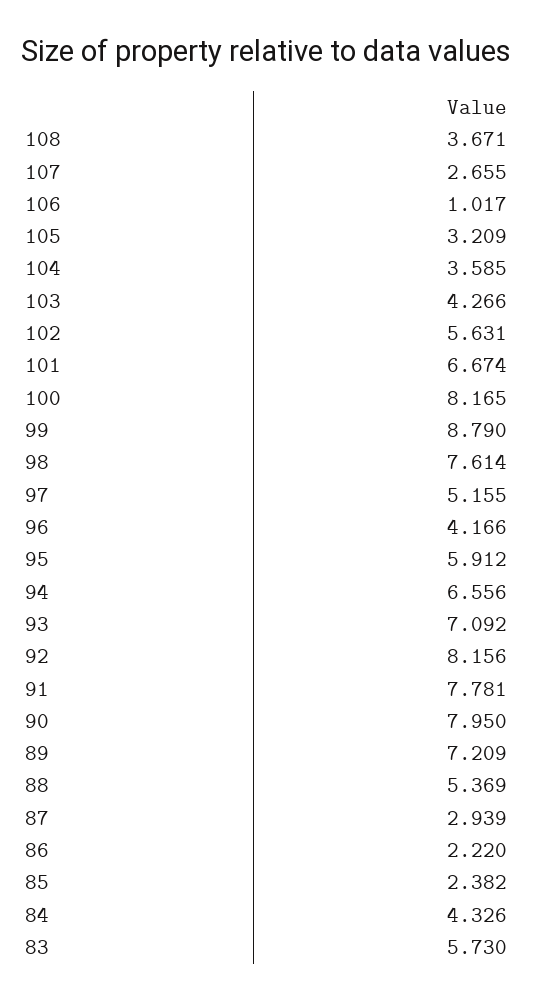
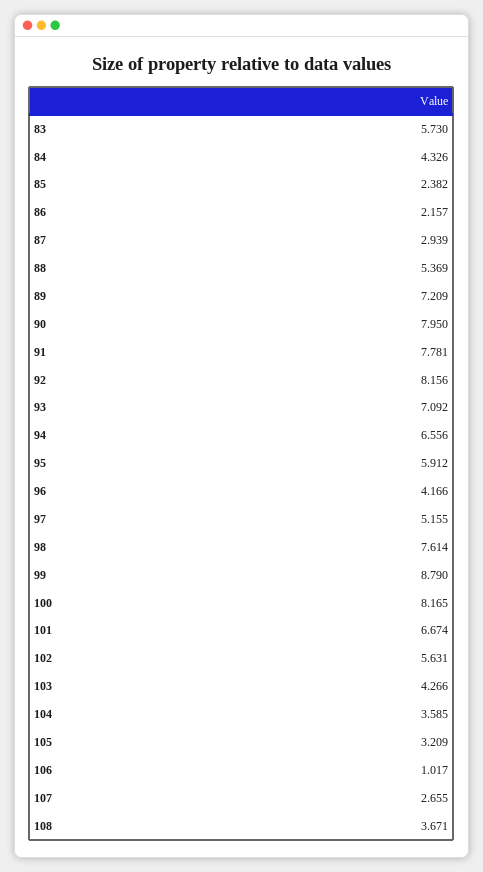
86: 2.22 -> 2.157

